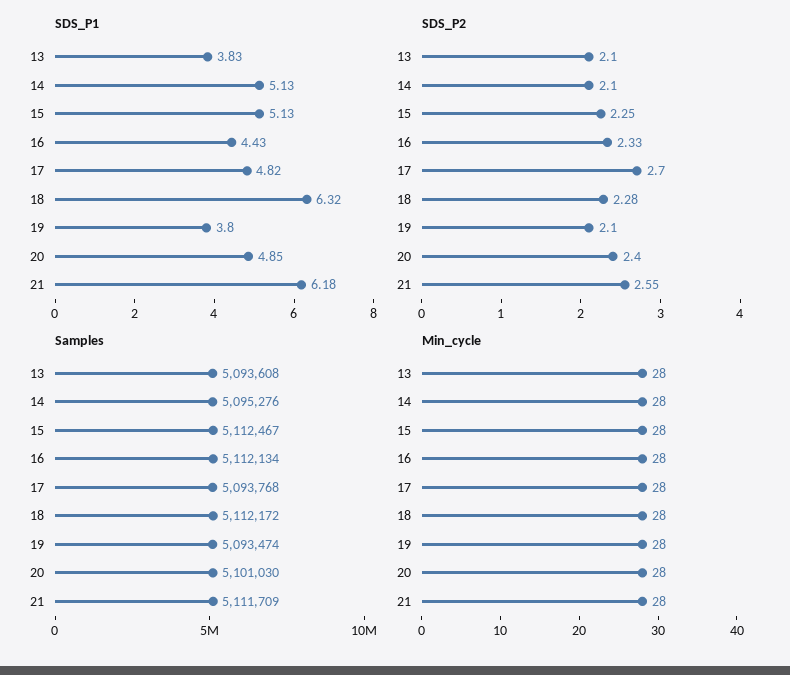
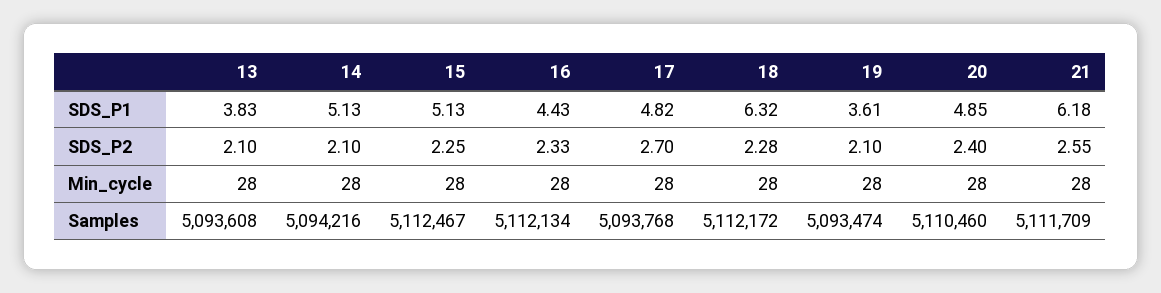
SDS_P1, 19: 3.8 -> 3.61
Samples, 14: 5095276 -> 5094216
Samples, 20: 5101030 -> 5110460

